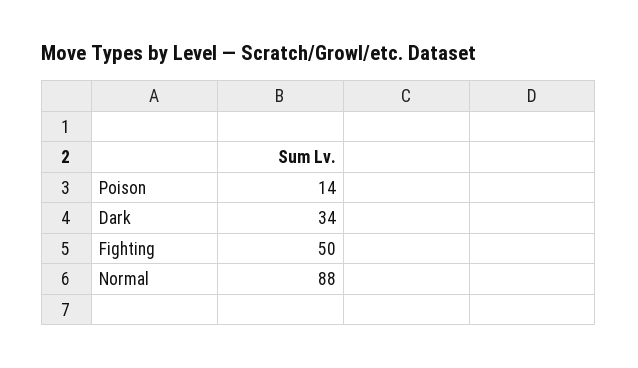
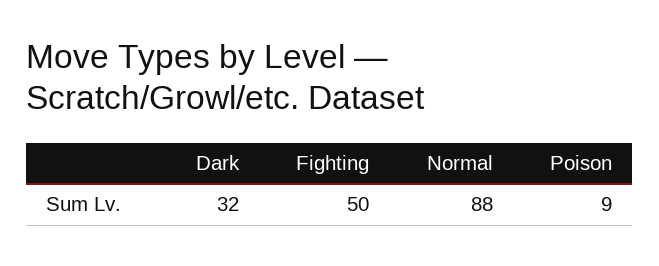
Poison: 14 -> 9
Dark: 34 -> 32

